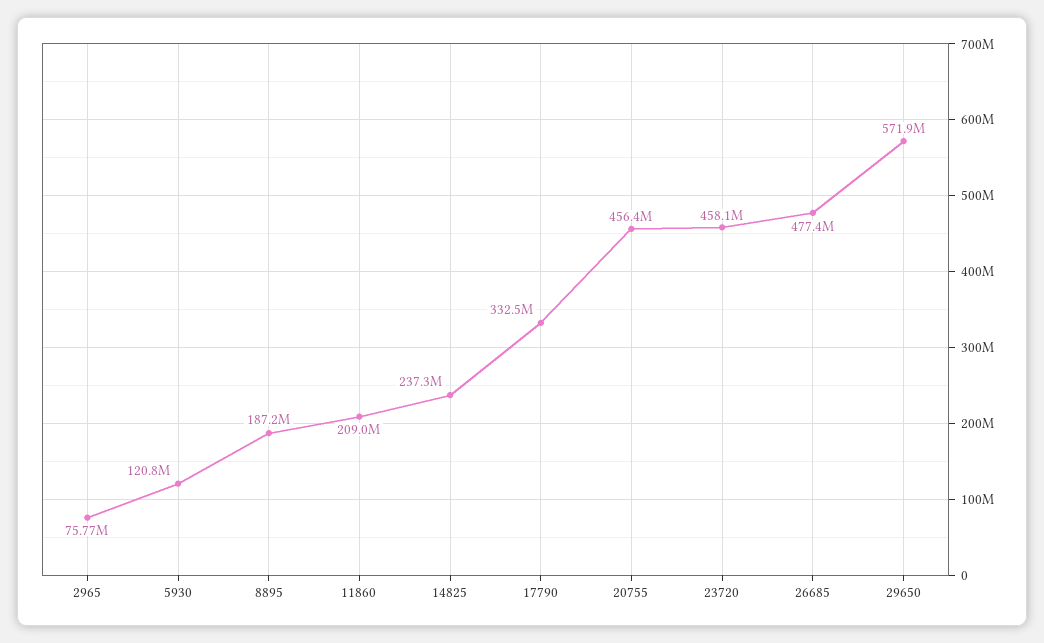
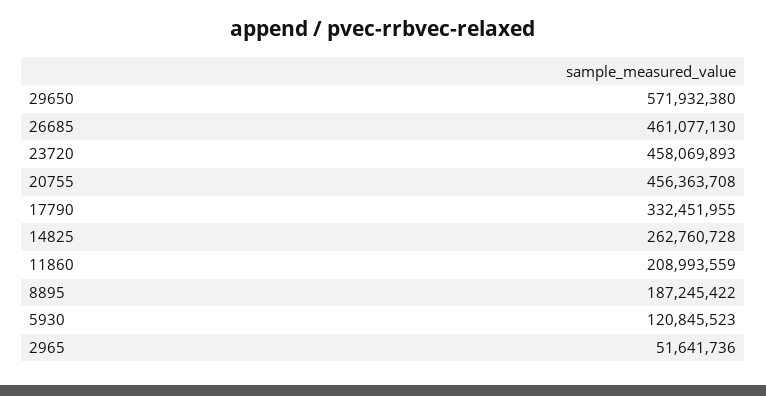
2965: 75770000 -> 51641736
14825: 237300000 -> 262760728
26685: 477400000 -> 461077130

